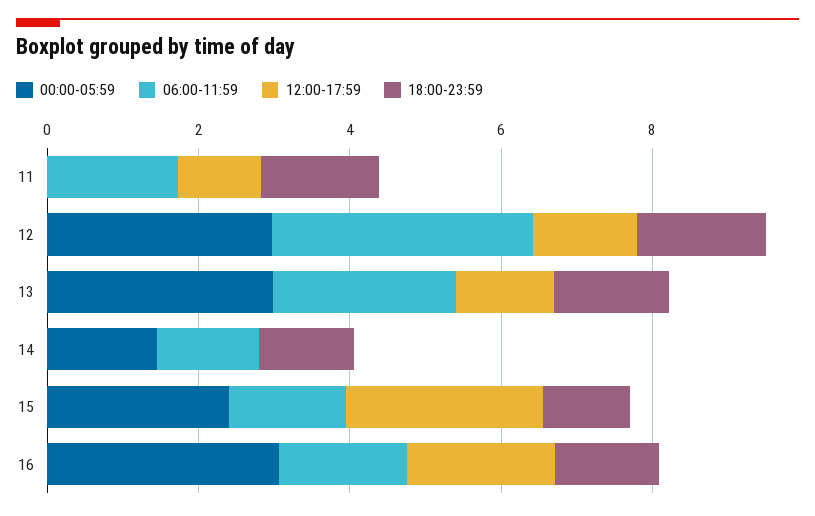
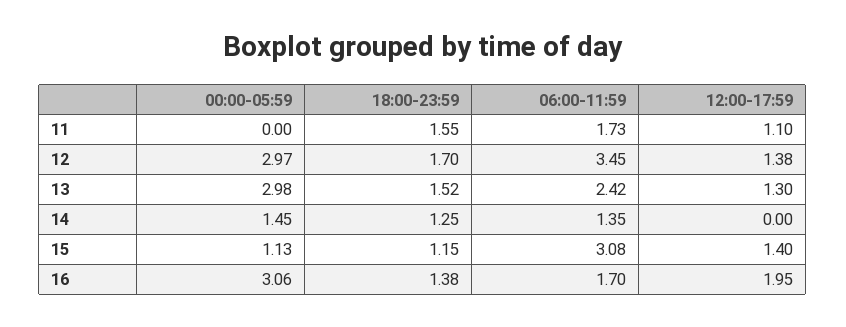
00:00-05:59, 15: 2.5 -> 1.13
06:00-11:59, 15: 1.5 -> 3.08
12:00-17:59, 15: 2.5 -> 1.4

